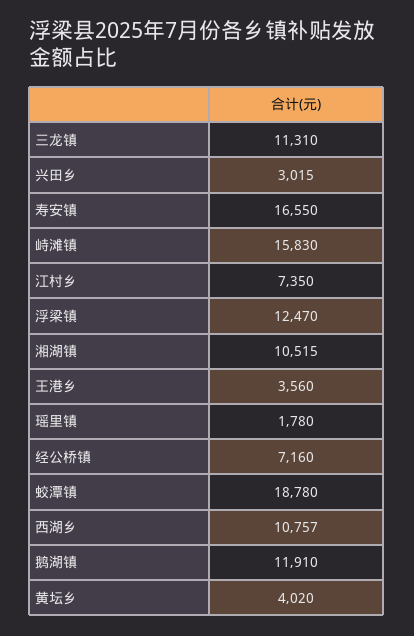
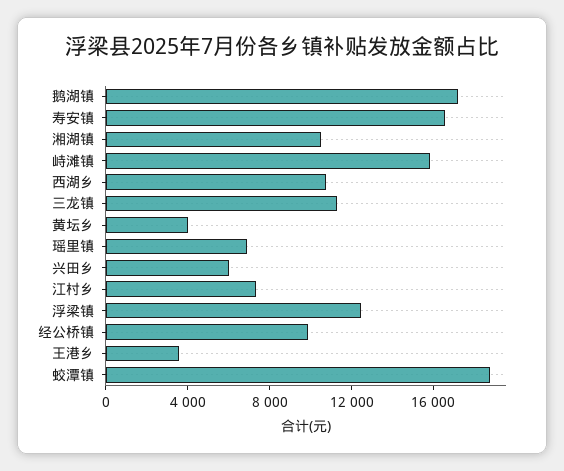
兴田乡: 3015 -> 6000
瑶里镇: 1780 -> 7000
经公桥镇: 7160 -> 10000
鹅湖镇: 11910 -> 17000

